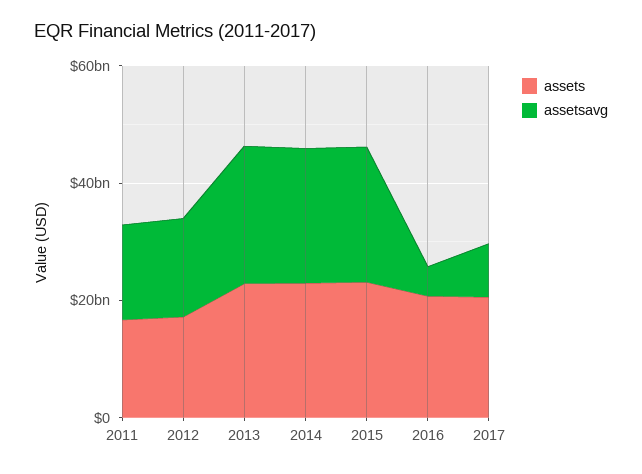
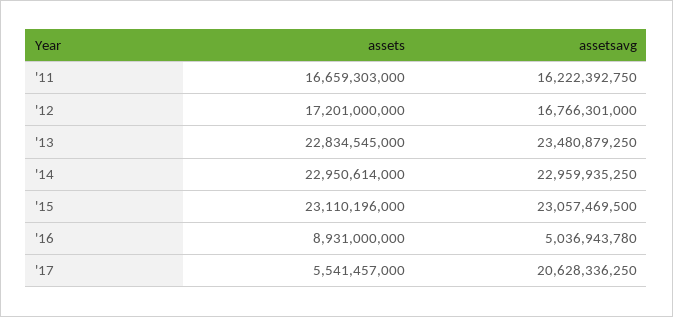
assets, 2016: 20000000000 -> 8931000000
assets, 2017: 20000000000 -> 5541457000
assetsavg, 2017: 10000000000 -> 20628336250

